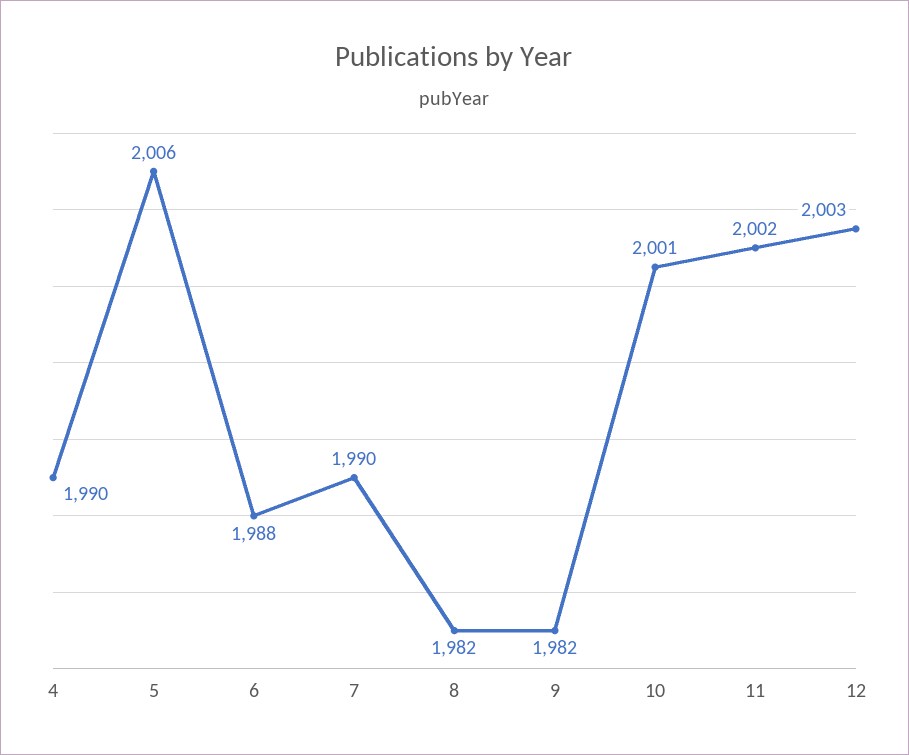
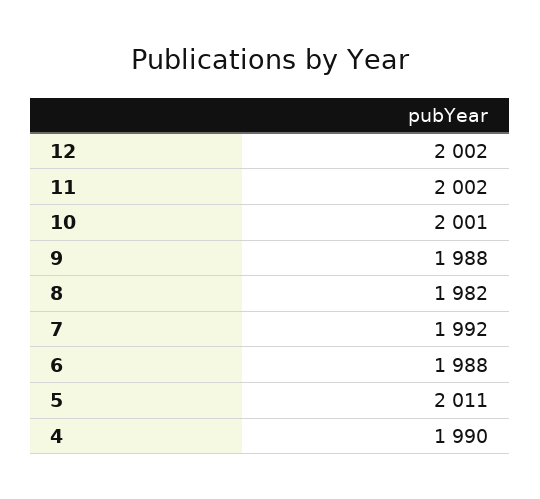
5: 2006 -> 2011
7: 1990 -> 1992
9: 1982 -> 1988
12: 2003 -> 2002

